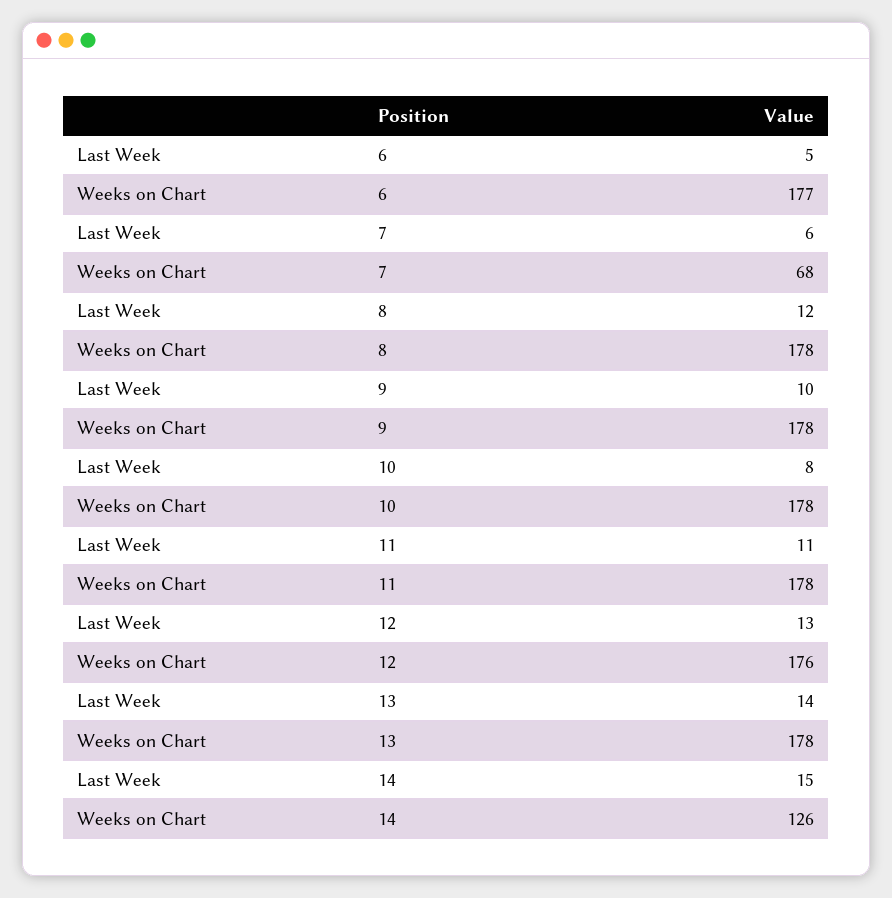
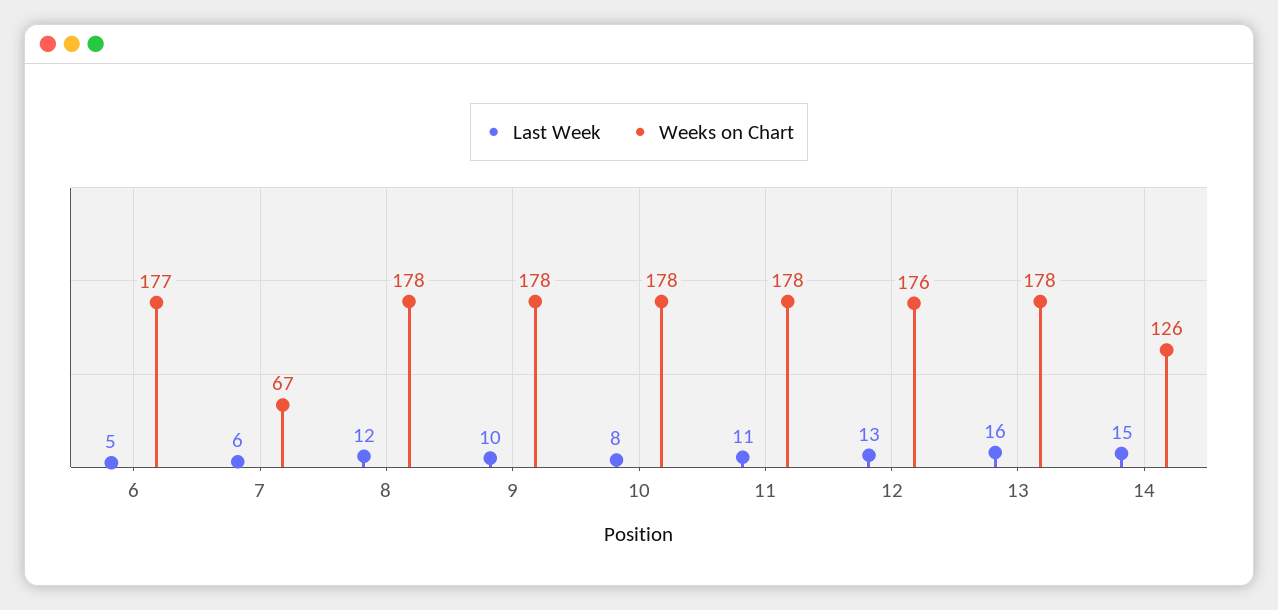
Weeks on Chart, 7: 68 -> 67
Last Week, 13: 14 -> 16

